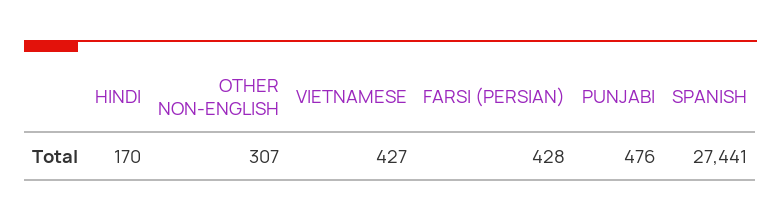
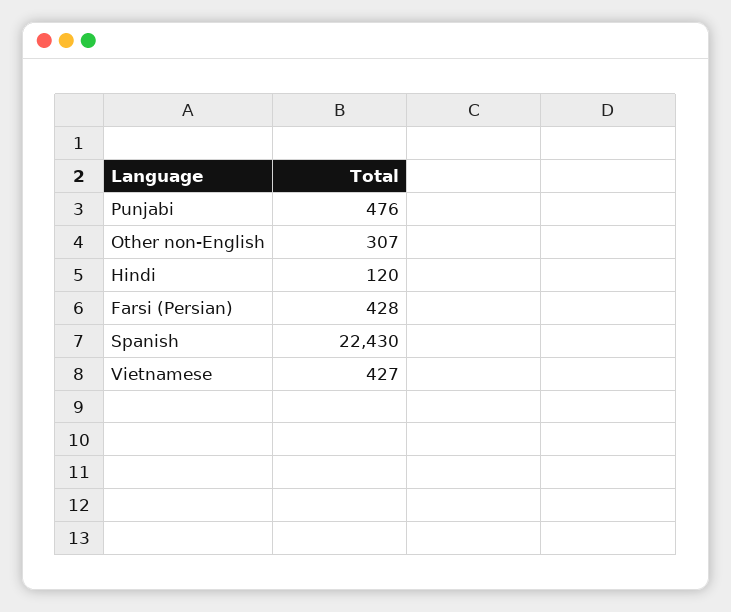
HINDI: 170 -> 120
SPANISH: 27441 -> 22430

